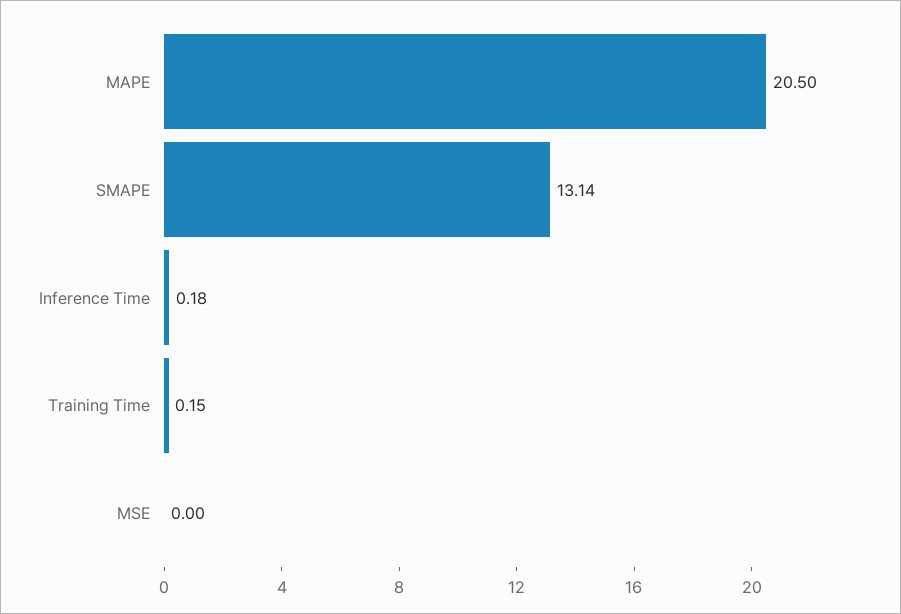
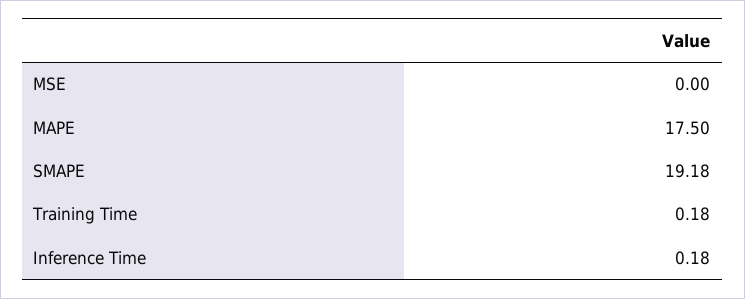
MAPE: 20.5 -> 17.5
SMAPE: 13.14 -> 19.18
Training Time: 0.15 -> 0.18

